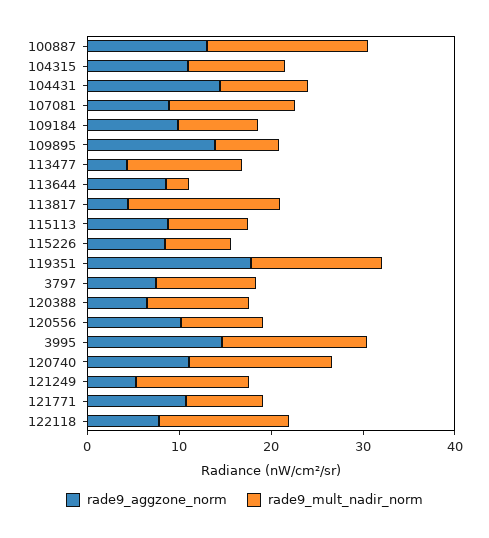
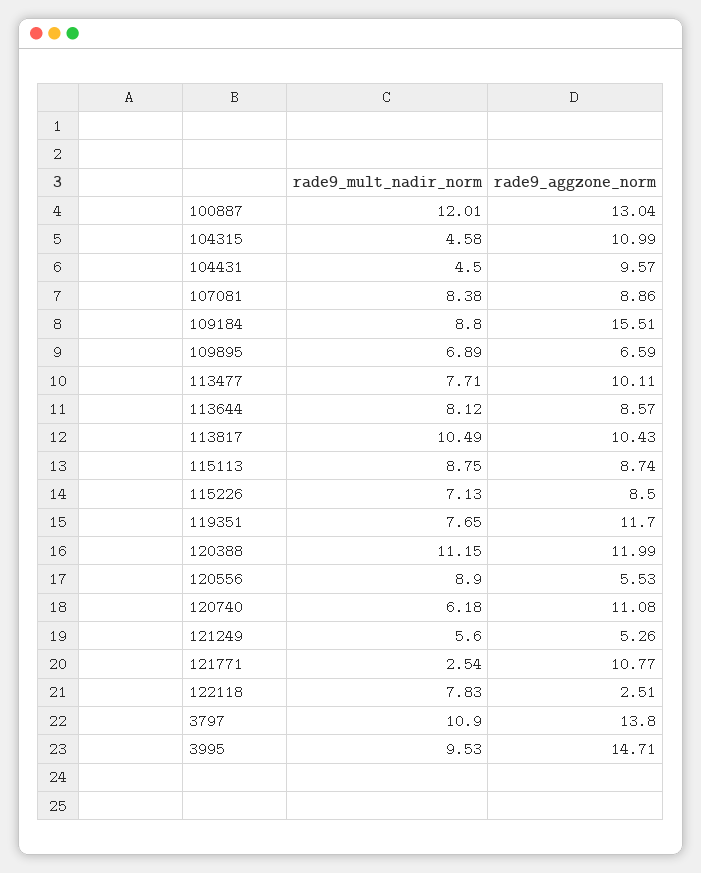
rade9_mult_nadir_norm, 100887: 18 -> 12.01
rade9_mult_nadir_norm, 104315: 10 -> 4.58
rade9_aggzone_norm, 104431: 14 -> 9.57
rade9_mult_nadir_norm, 104431: 10 -> 4.5
rade9_mult_nadir_norm, 107081: 14 -> 8.38
rade9_aggzone_norm, 109184: 10 -> 15.51
rade9_aggzone_norm, 109895: 14 -> 6.59
rade9_aggzone_norm, 113477: 4 -> 10.11
rade9_mult_nadir_norm, 113477: 12 -> 7.71
rade9_mult_nadir_norm, 113644: 2 -> 8.12
rade9_aggzone_norm, 113817: 4 -> 10.43
rade9_mult_nadir_norm, 113817: 16 -> 10.49
rade9_aggzone_norm, 119351: 18 -> 11.7
rade9_mult_nadir_norm, 119351: 14 -> 7.65
rade9_aggzone_norm, 3797: 8 -> 13.8
rade9_aggzone_norm, 120388: 6 -> 11.99
rade9_aggzone_norm, 120556: 10 -> 5.53
rade9_mult_nadir_norm, 3995: 16 -> 9.53
rade9_mult_nadir_norm, 120740: 16 -> 6.18
rade9_mult_nadir_norm, 121249: 12 -> 5.6
rade9_mult_nadir_norm, 121771: 8 -> 2.54
rade9_aggzone_norm, 122118: 8 -> 2.51
rade9_mult_nadir_norm, 122118: 14 -> 7.83

